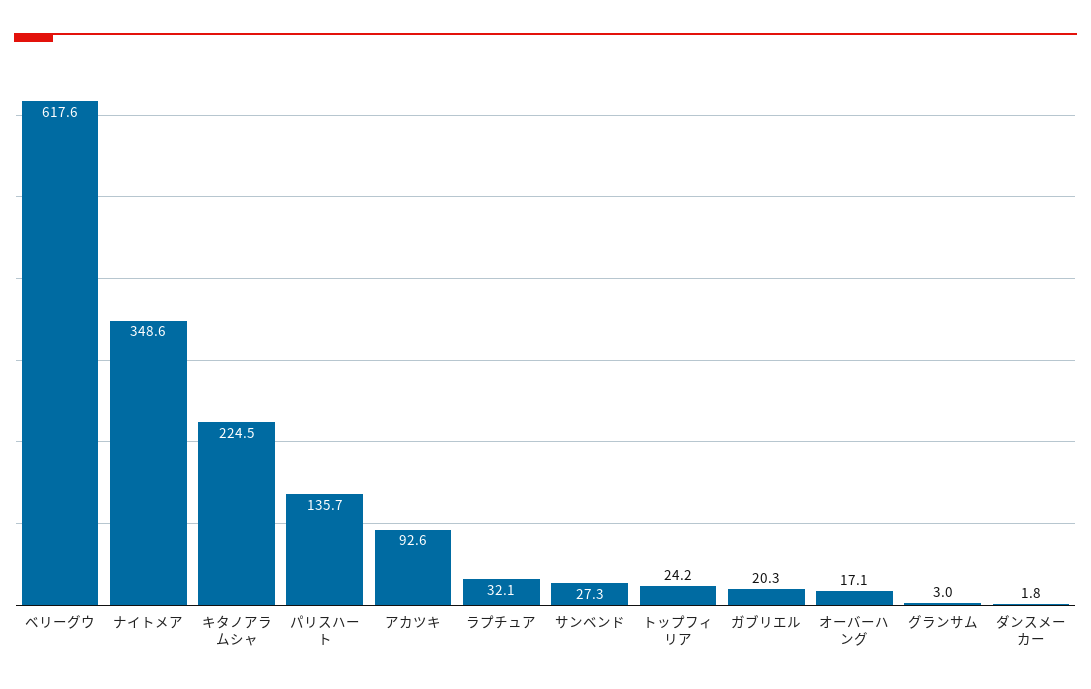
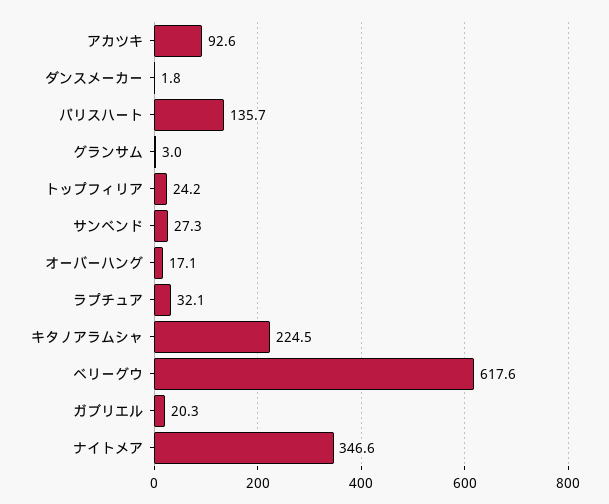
ナイトメア: 348.6 -> 346.6

